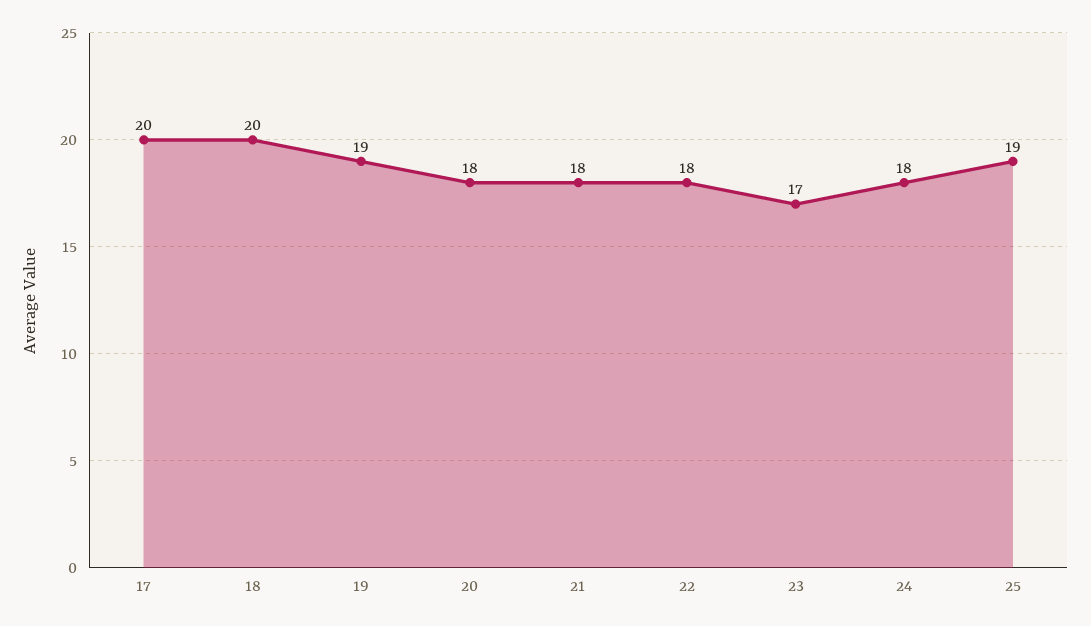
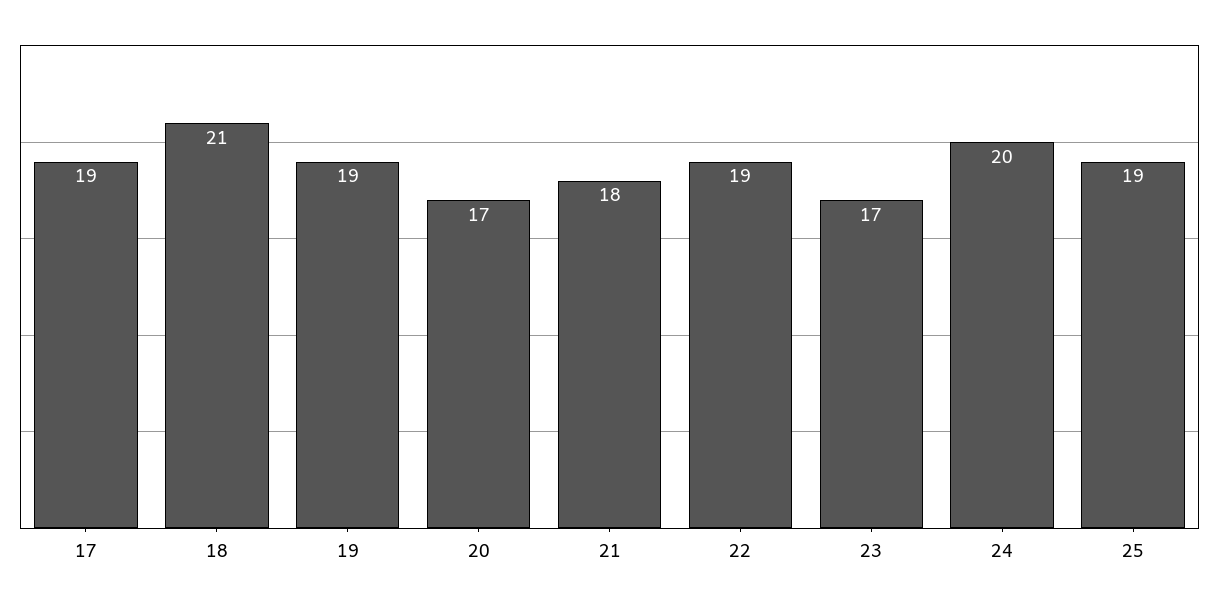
17: 20 -> 19
18: 20 -> 21
20: 18 -> 17
22: 18 -> 19
24: 18 -> 20

